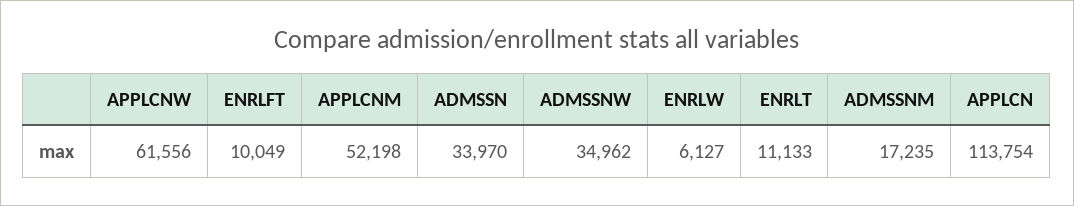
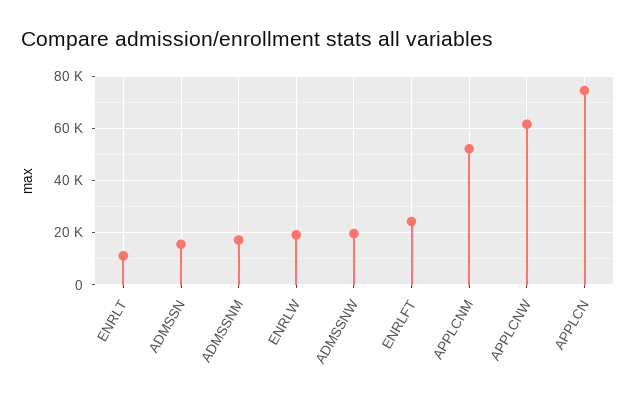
ENRLFT: 10049 -> 25000
ADMSSN: 33970 -> 15000
ADMSSNW: 34962 -> 20000
ENRLW: 6127 -> 20000
APPLCN: 113754 -> 75000

